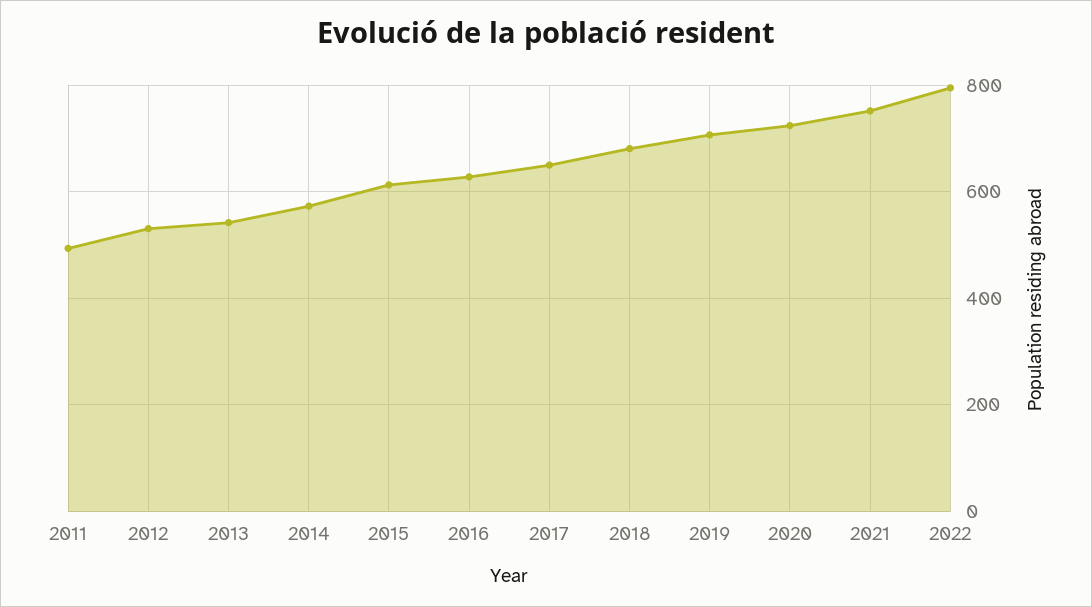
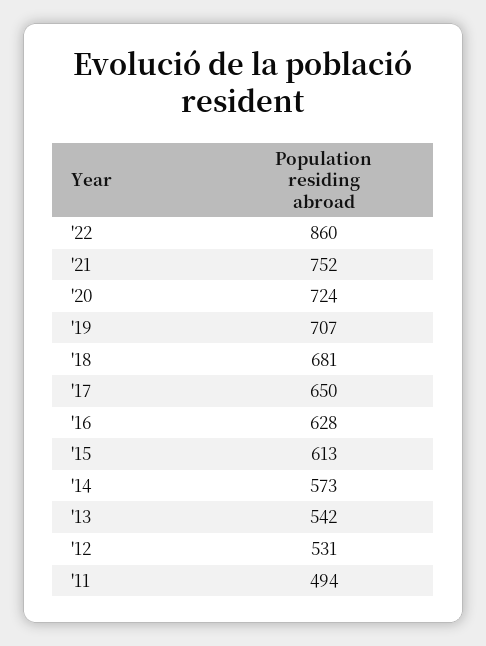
2022: 800 -> 860

